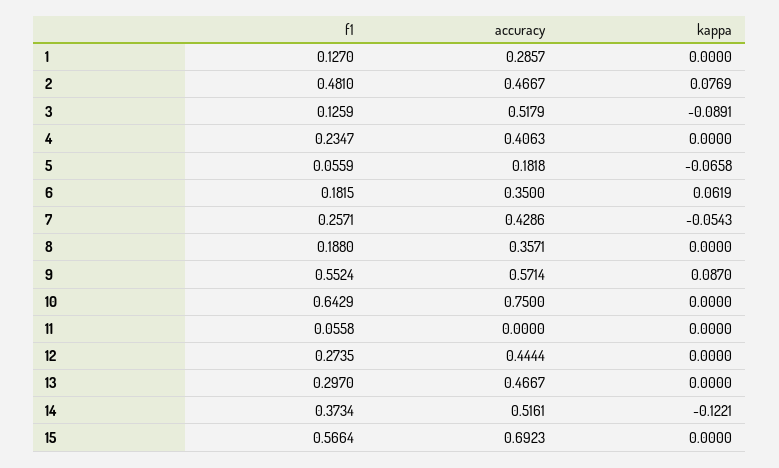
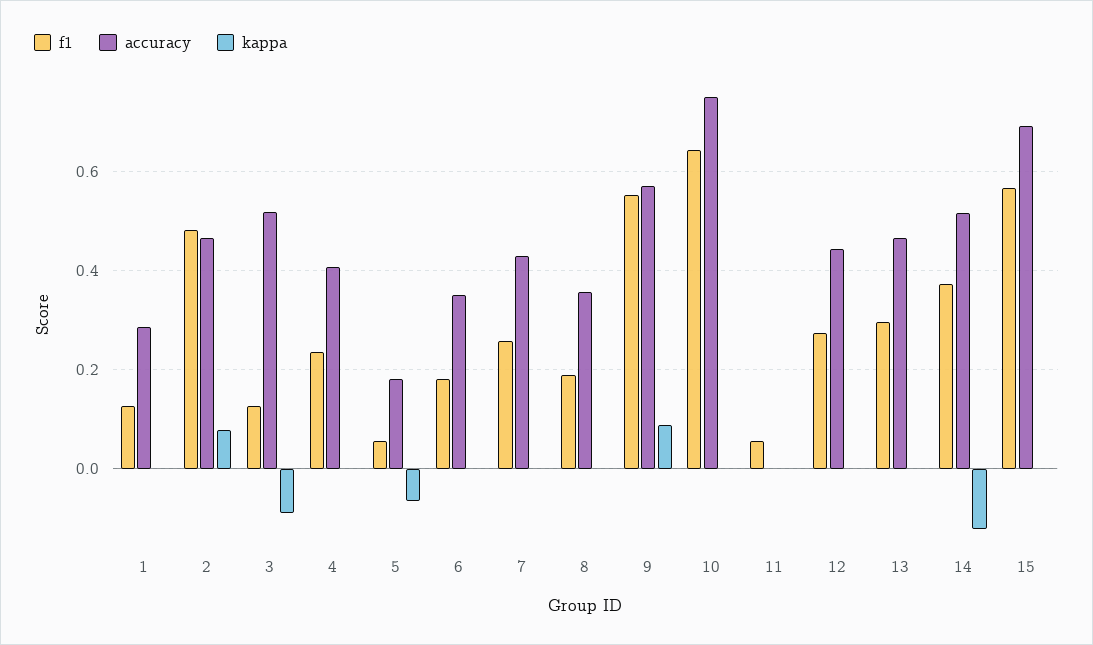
kappa, 6: 0.0619 -> 0
kappa, 7: -0.0543 -> 0

